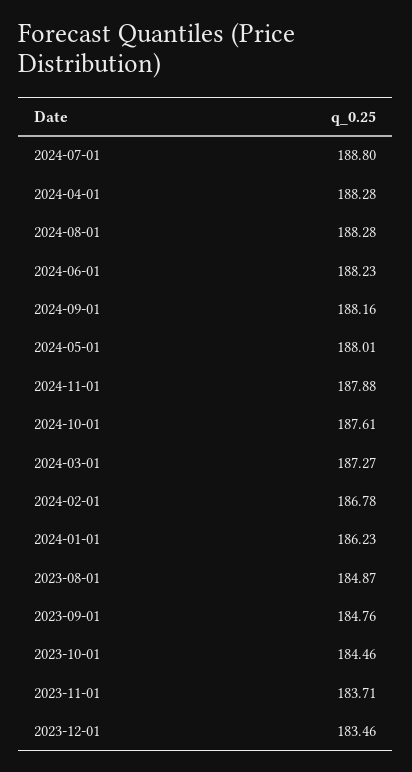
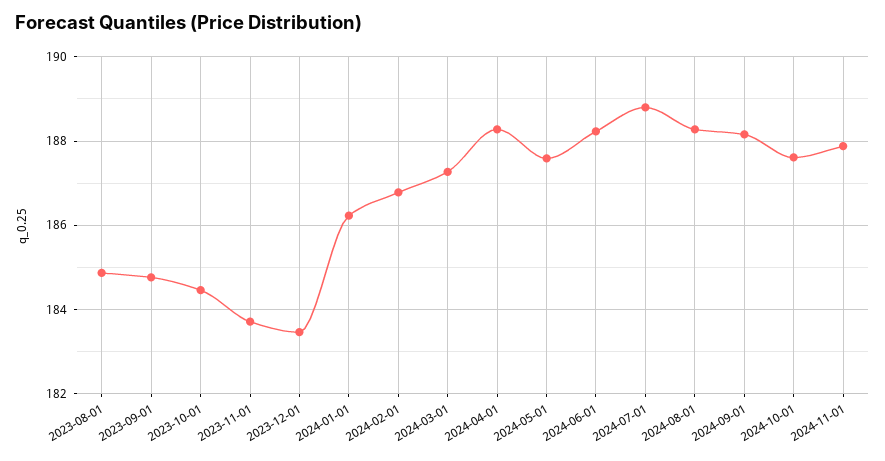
2024-05-01: 188.01 -> 187.6

